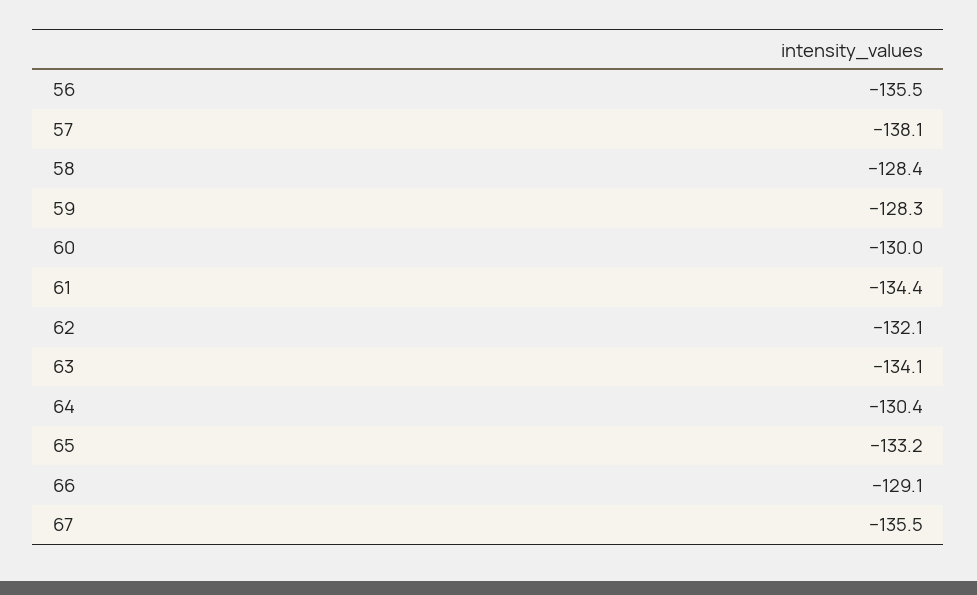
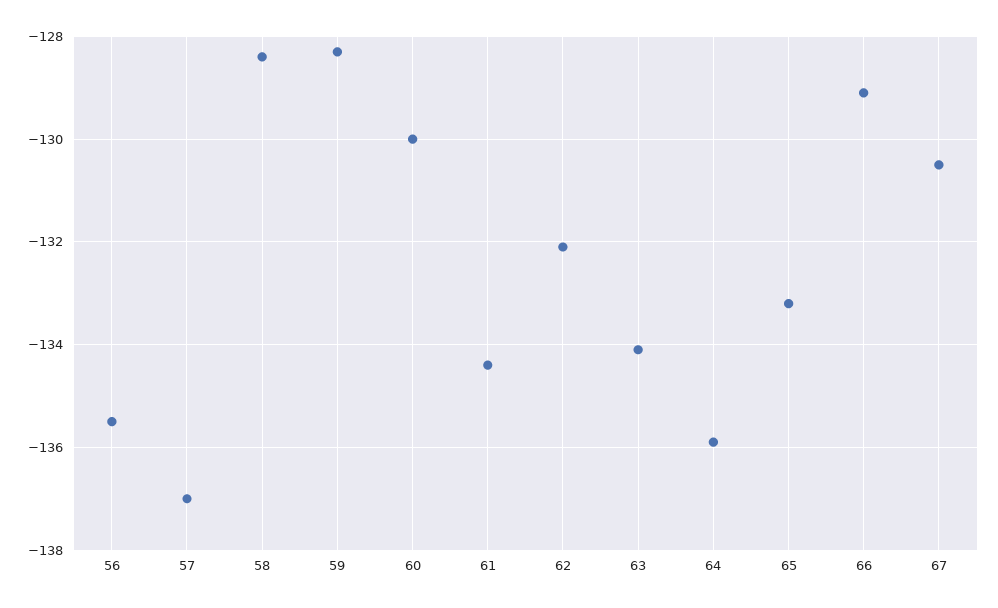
57: -138.1 -> -137
64: -130.4 -> -136
67: -135.5 -> -130.5

